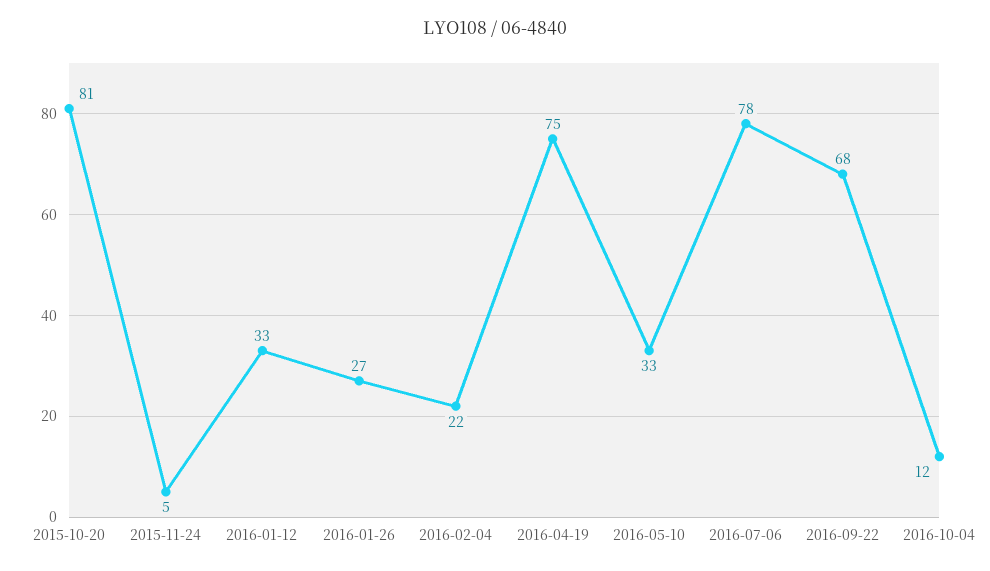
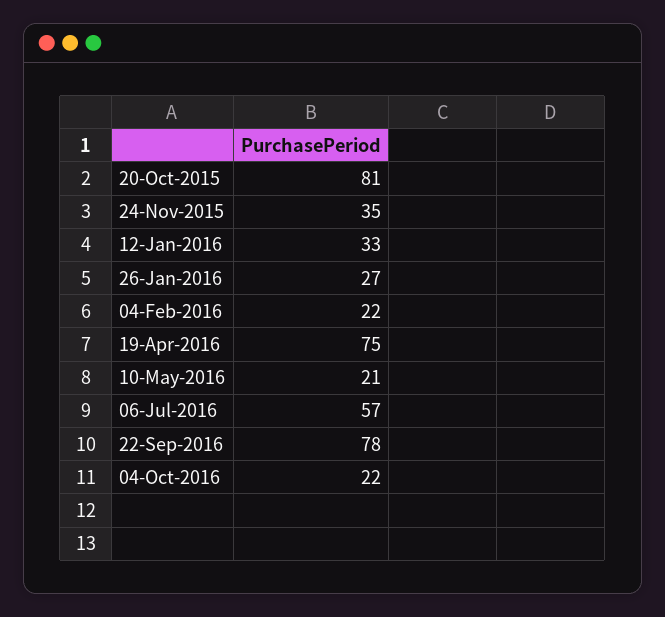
2015-11-24: 5 -> 35
2016-05-10: 33 -> 21
2016-07-06: 78 -> 57
2016-09-22: 68 -> 78
2016-10-04: 12 -> 22

